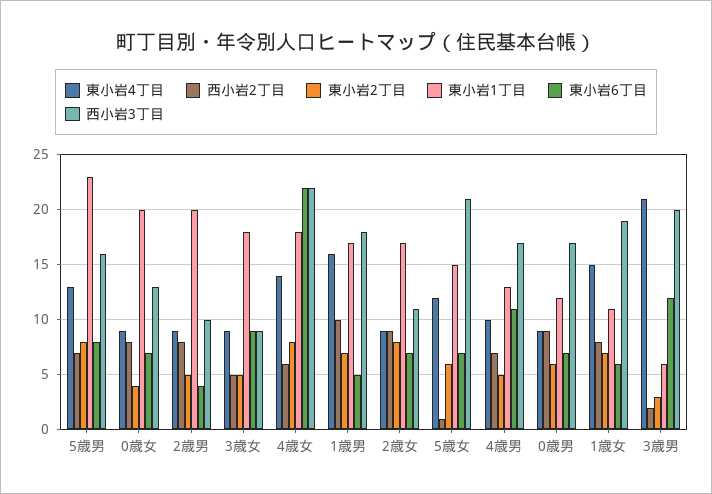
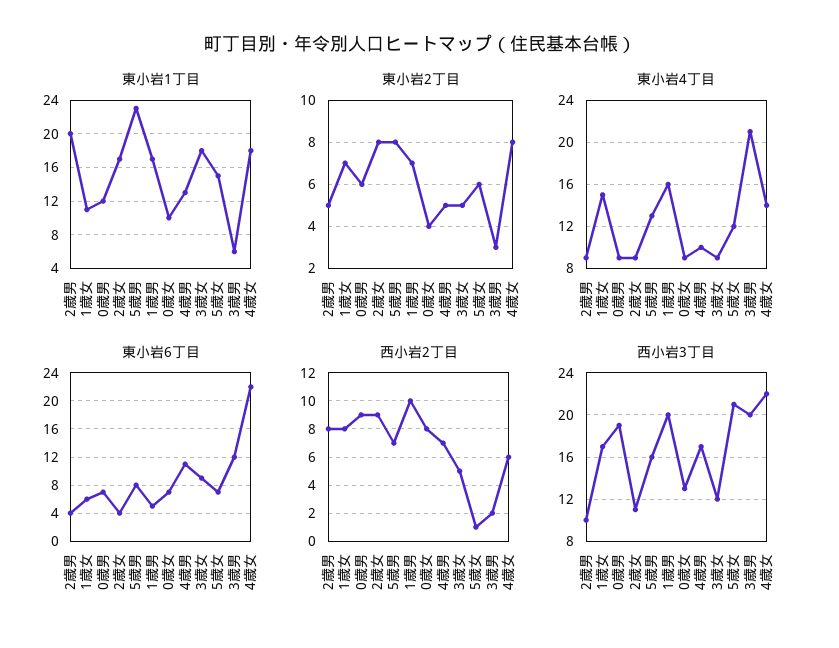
東小岩1丁目, 0歳女: 20 -> 10
西小岩3丁目, 3歳女: 9 -> 12
西小岩3丁目, 1歳男: 18 -> 20
東小岩6丁目, 2歳女: 7 -> 4
西小岩3丁目, 0歳男: 17 -> 19
西小岩3丁目, 1歳女: 19 -> 17

